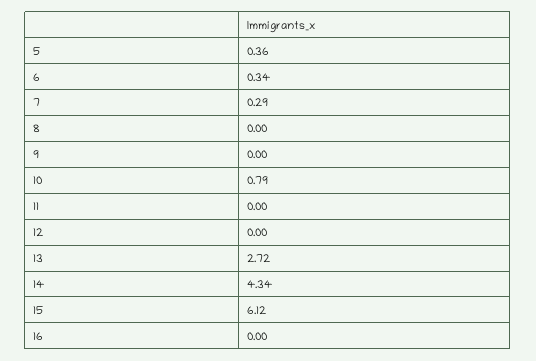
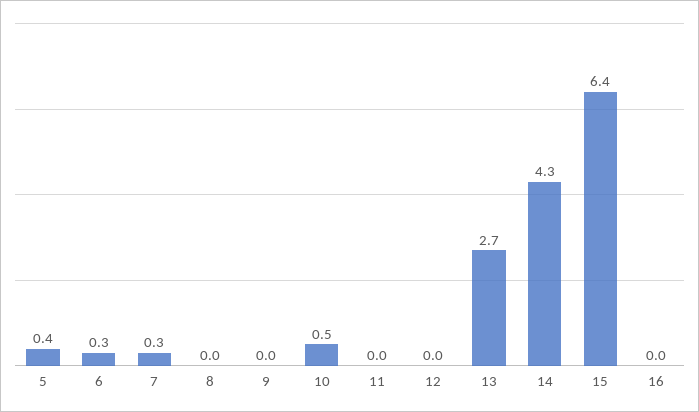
10: 0.79 -> 0.5
15: 6.12 -> 6.4

